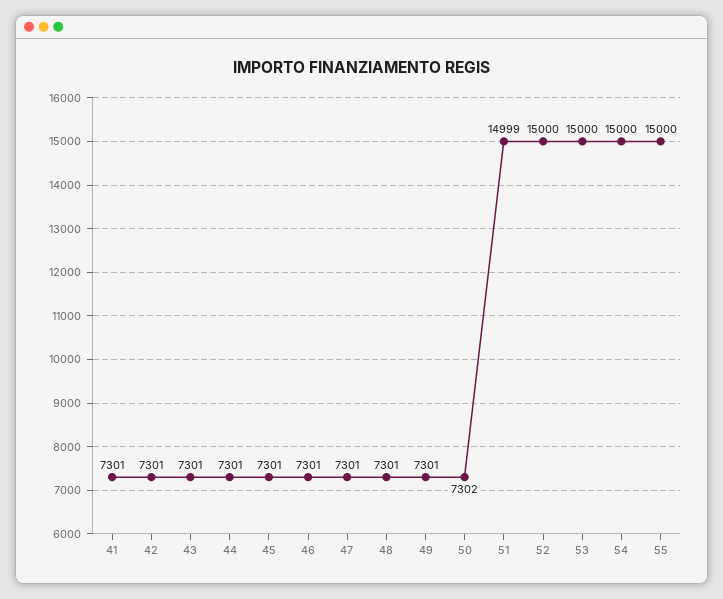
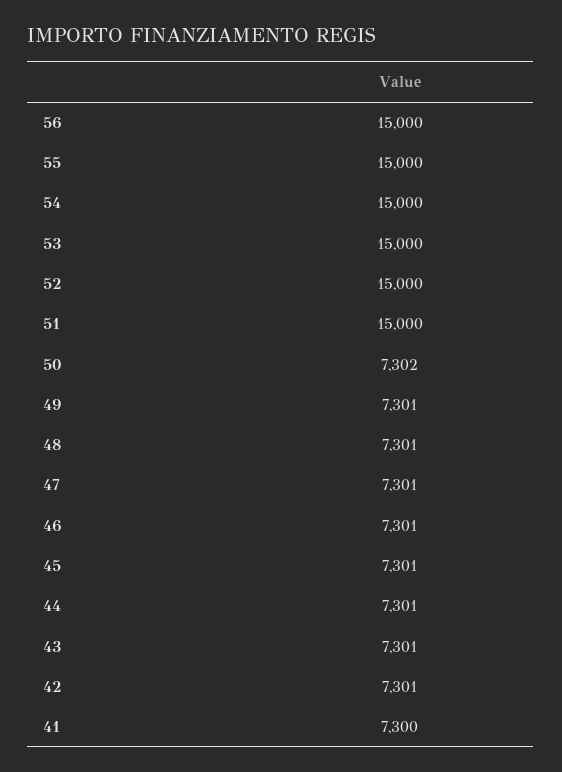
41: 7301 -> 7300
51: 14999 -> 15000
56: none -> 15000

